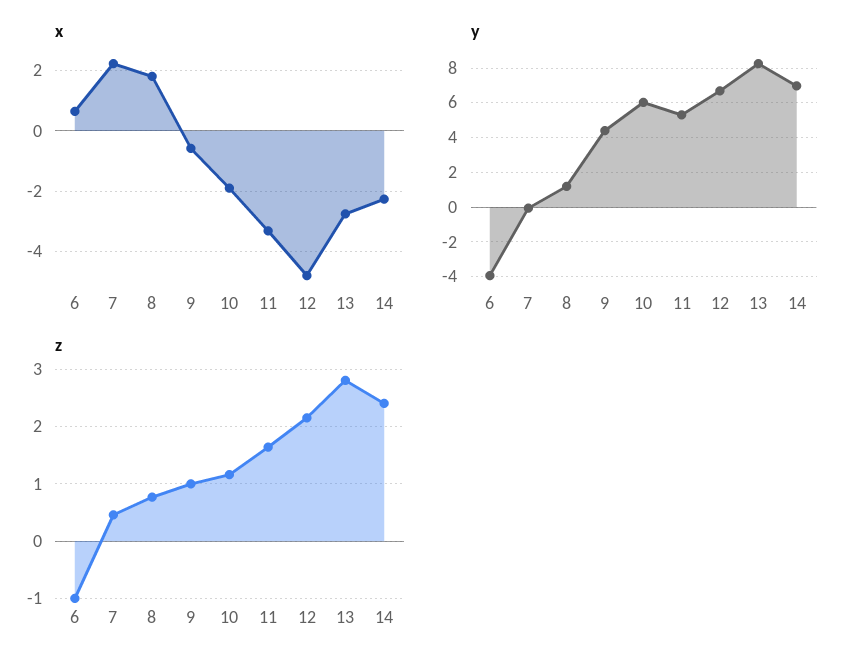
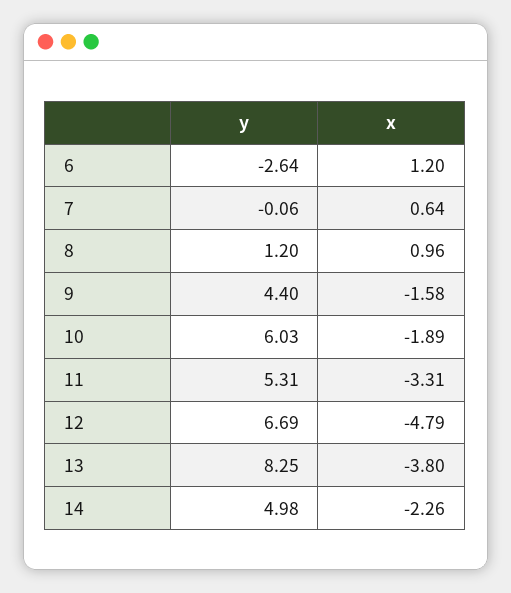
x, 6: 0.6 -> 1.2
x, 7: 2.2 -> 0.64
x, 8: 1.8 -> 0.96
x, 9: -0.6 -> -1.58
x, 13: -2.8 -> -3.8
y, 6: -4 -> -2.64
y, 14: 7 -> 4.98
z, 6: -1 -> none
z, 7: 0.4 -> none
z, 8: 0.8 -> none
z, 9: 1 -> none
z, 10: 1.2 -> none
z, 11: 1.6 -> none
z, 12: 2.2 -> none
z, 13: 2.8 -> none
z, 14: 2.4 -> none

